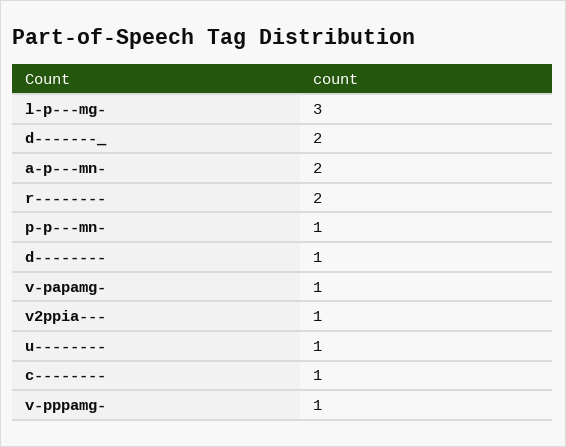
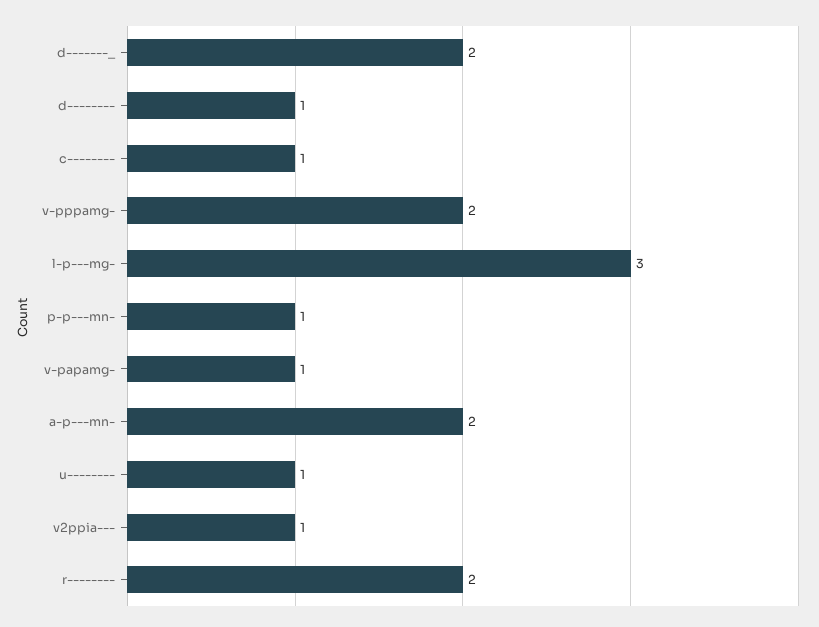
v-pppamg-: 1 -> 2

